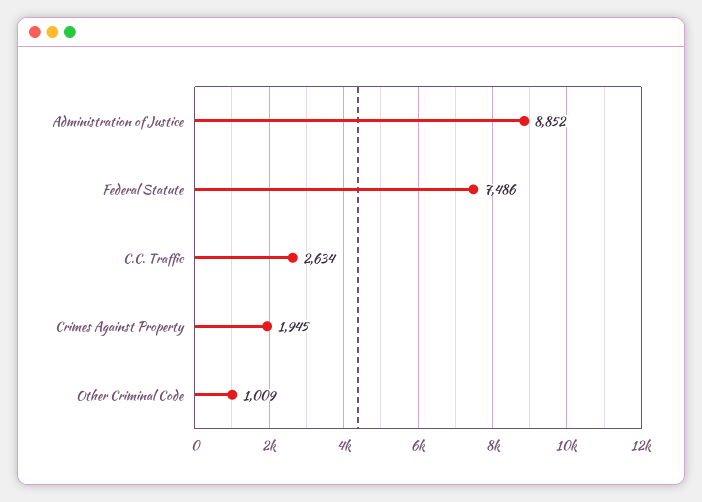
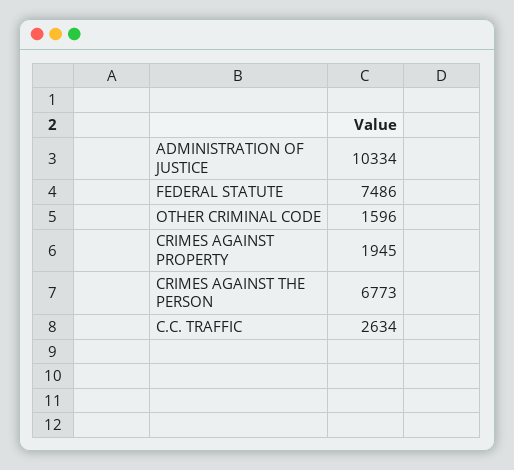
Administration of Justice: 8852 -> 10334
Other Criminal Code: 1009 -> 1596
CRIMES AGAINST THE PERSON: none -> 6773

